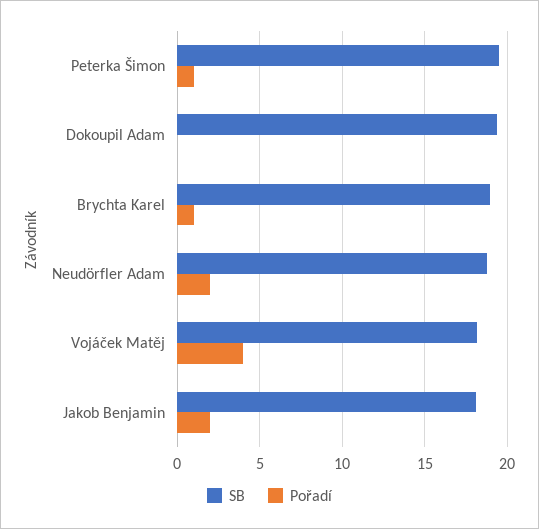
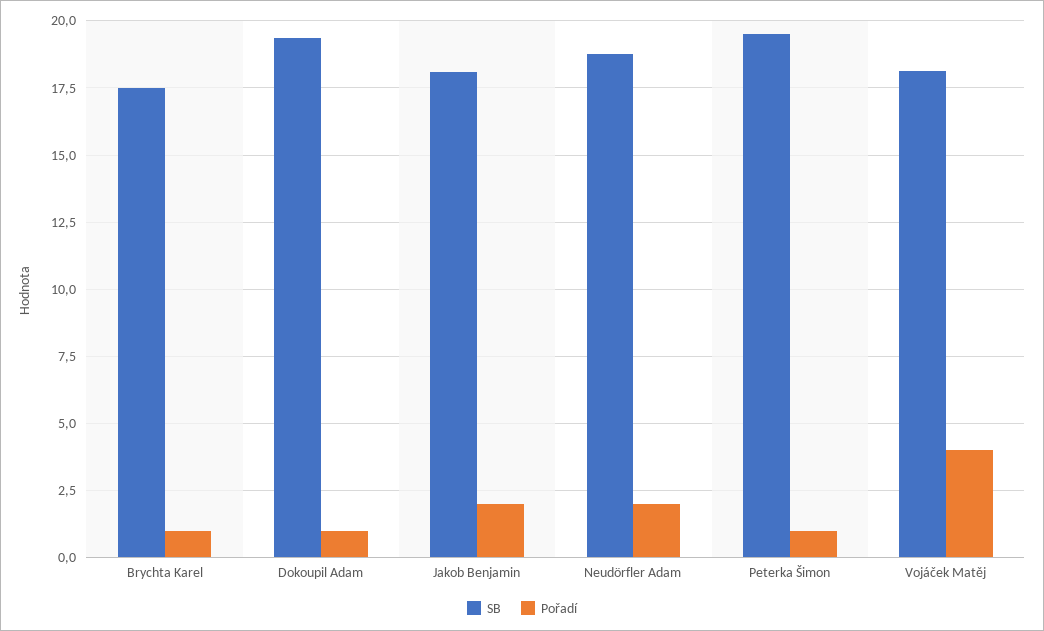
Pořadí, Dokoupil Adam: 0 -> 1
SB, Brychta Karel: 19 -> 17.5

